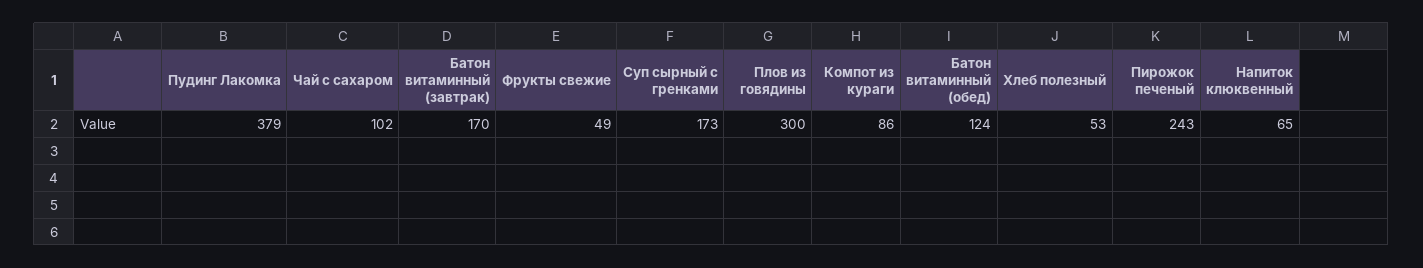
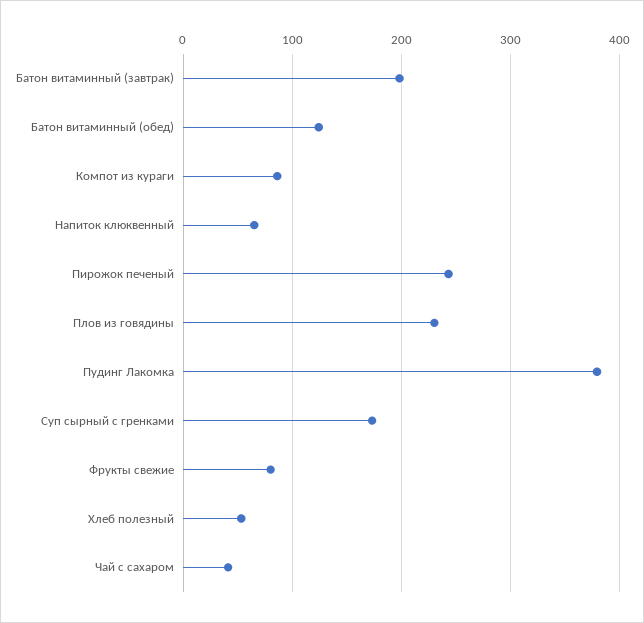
Чай с сахаром: 102 -> 40
Батон витаминный (завтрак): 170 -> 200
Фрукты свежие: 49 -> 80
Плов из говядины: 300 -> 230

